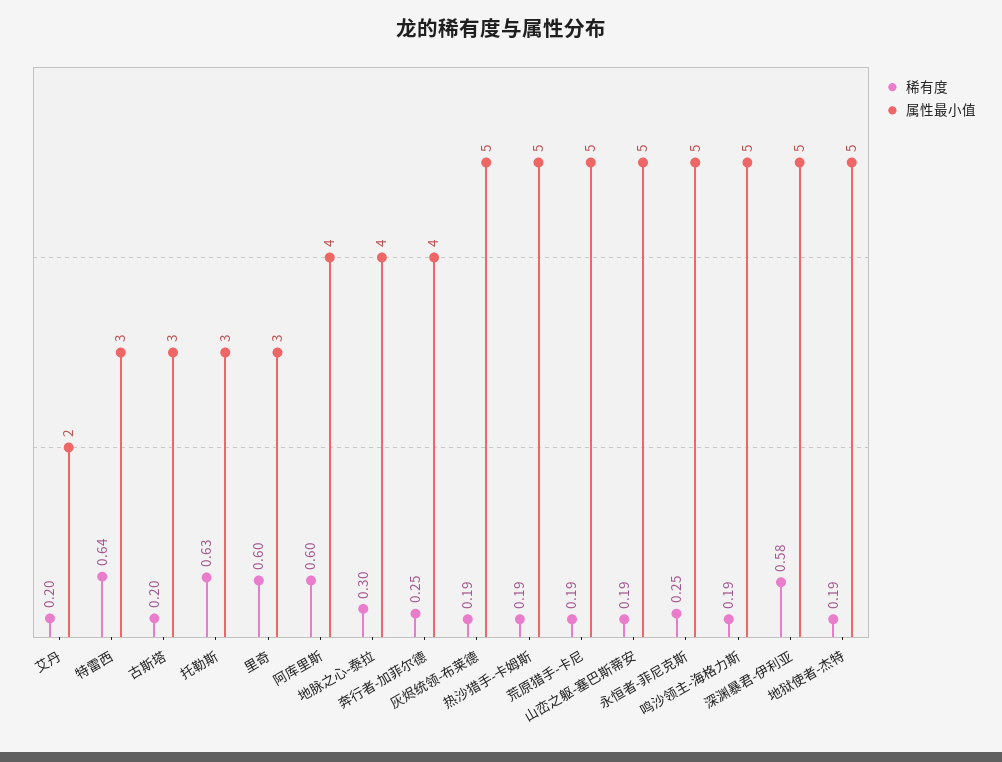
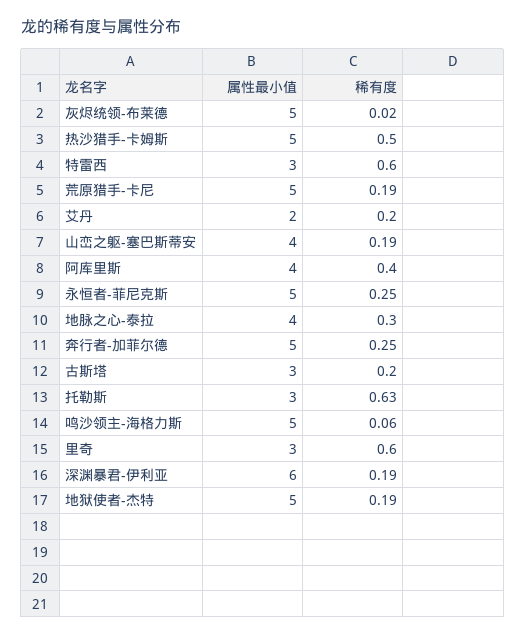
稀有度, 特雷西: 0.64 -> 0.6
稀有度, 阿库里斯: 0.6 -> 0.4
属性最小值, 奔行者-加菲尔德: 4 -> 5
稀有度, 灰烬统领-布莱德: 0.19 -> 0.02
稀有度, 热沙猎手-卡姆斯: 0.19 -> 0.5
属性最小值, 山峦之躯-塞巴斯蒂安: 5 -> 4
稀有度, 鸣沙领主-海格力斯: 0.19 -> 0.06
稀有度, 深渊暴君-伊利亚: 0.58 -> 0.19
属性最小值, 深渊暴君-伊利亚: 5 -> 6

